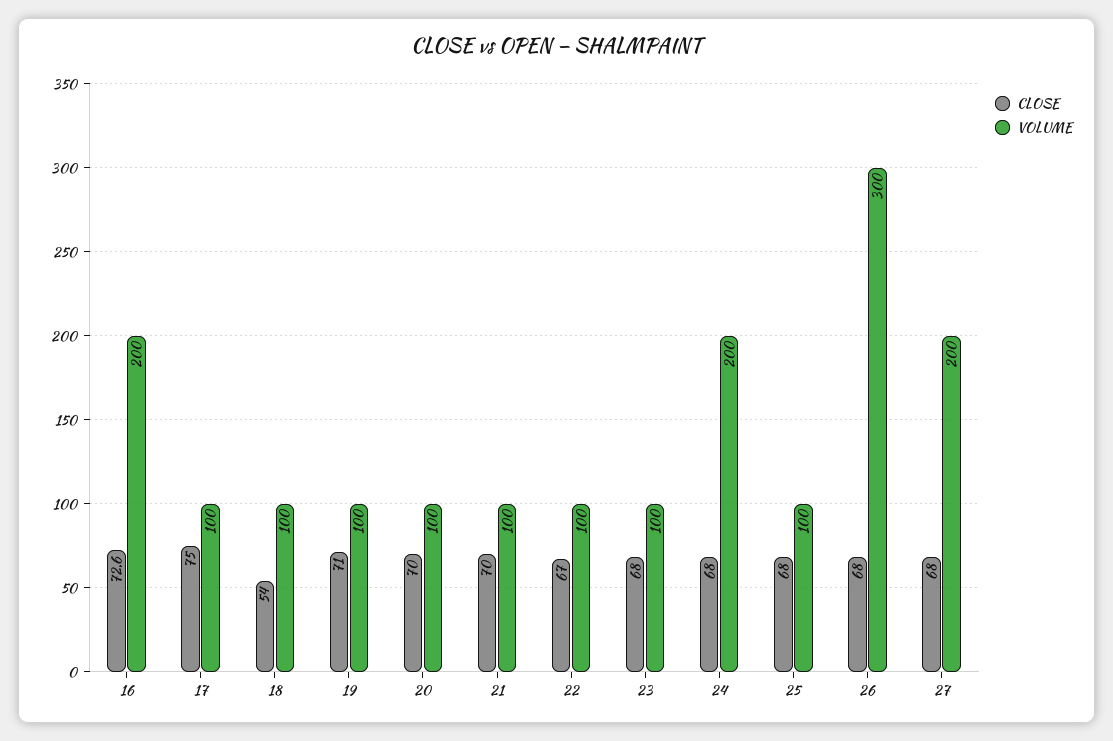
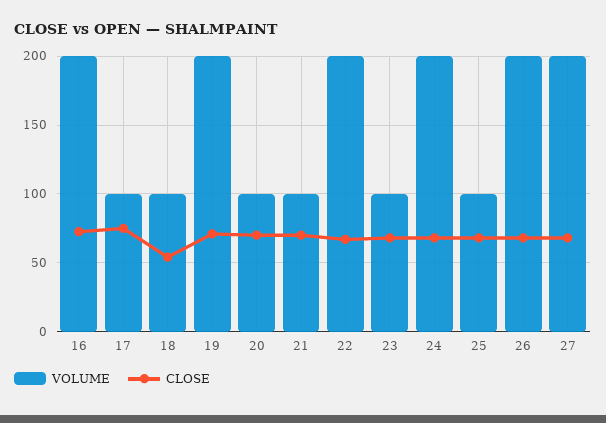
VOLUME, 19: 100 -> 200
VOLUME, 22: 100 -> 200
VOLUME, 26: 300 -> 200

